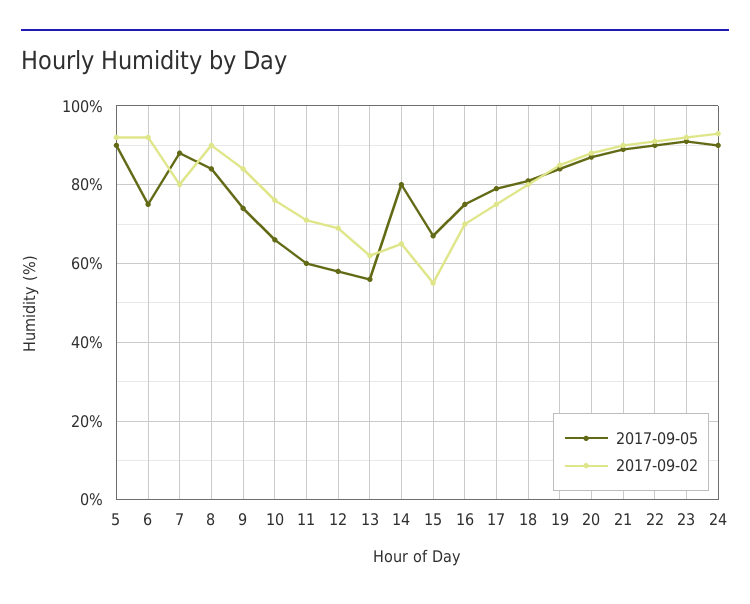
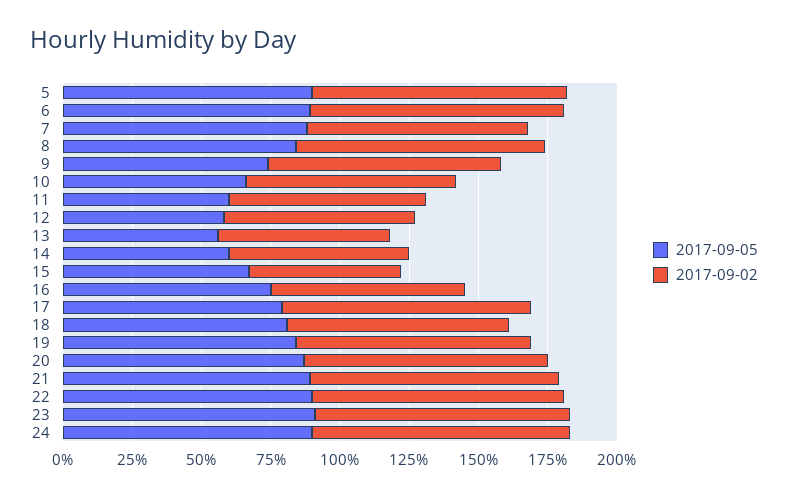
2017-09-05, 6: 75 -> 90
2017-09-05, 14: 80 -> 60
2017-09-02, 17: 75 -> 90

